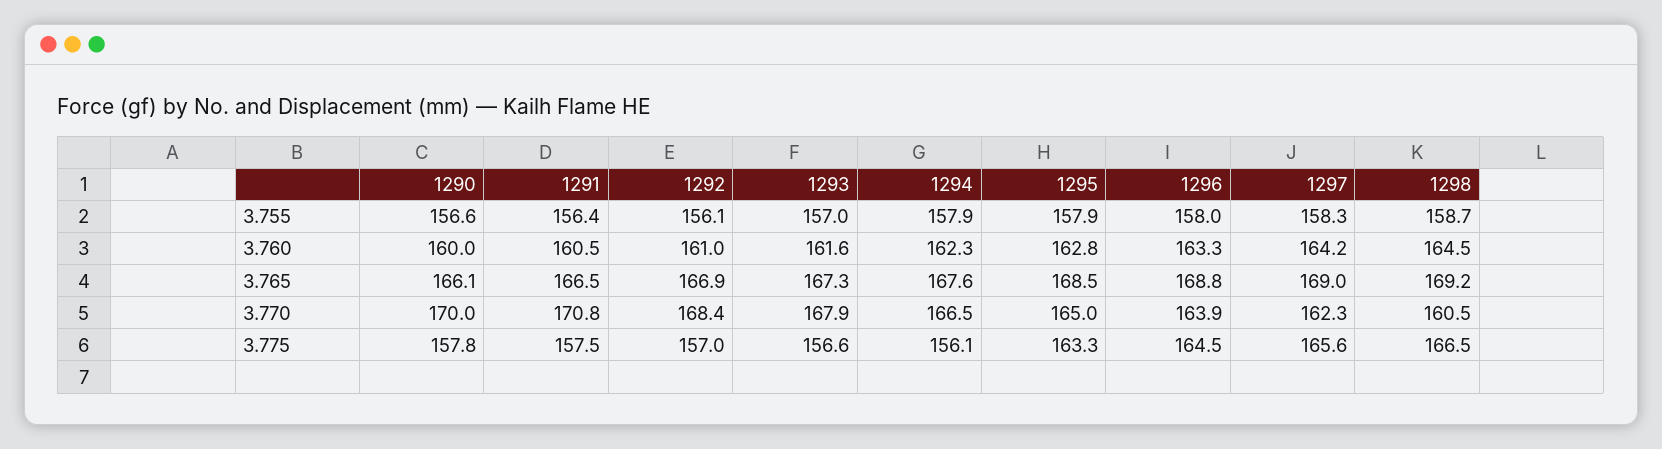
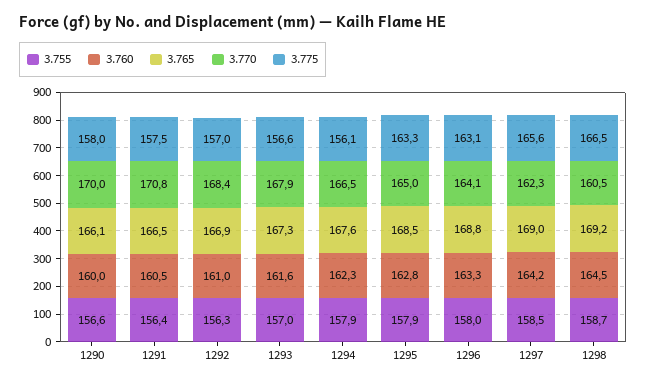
3.755, 1292: 156.1 -> 156.3
3.755, 1297: 158.3 -> 158.5
3.770, 1296: 163.9 -> 164.1
3.775, 1290: 157.8 -> 158
3.775, 1296: 164.5 -> 163.1

